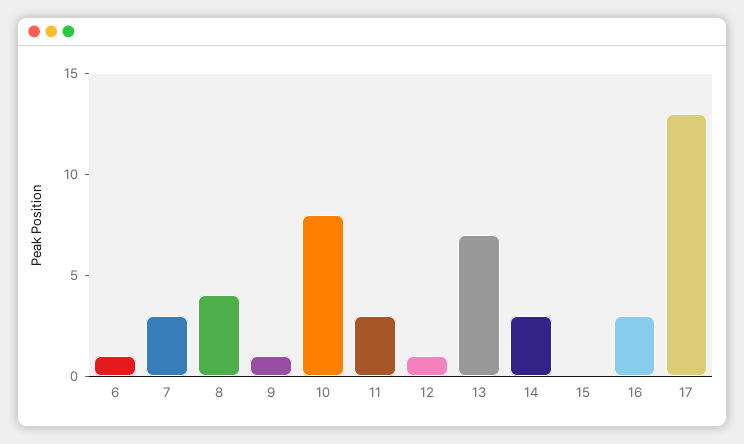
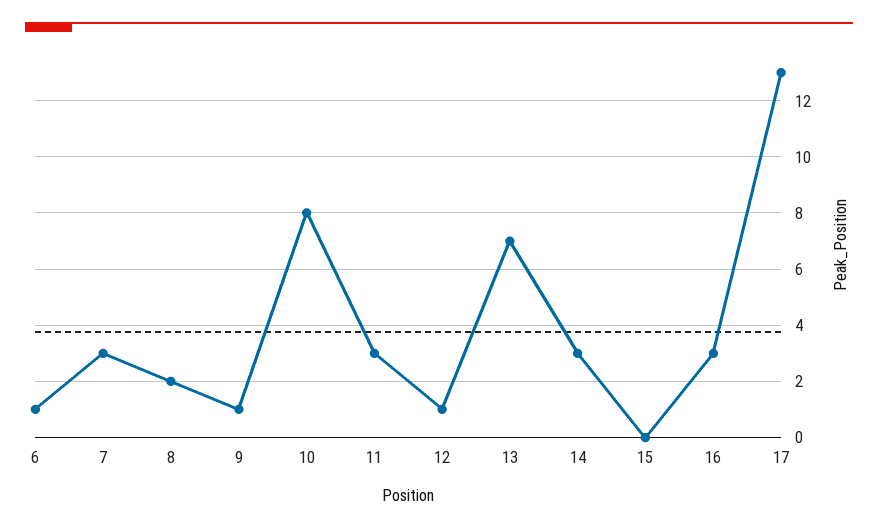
8: 4 -> 2

